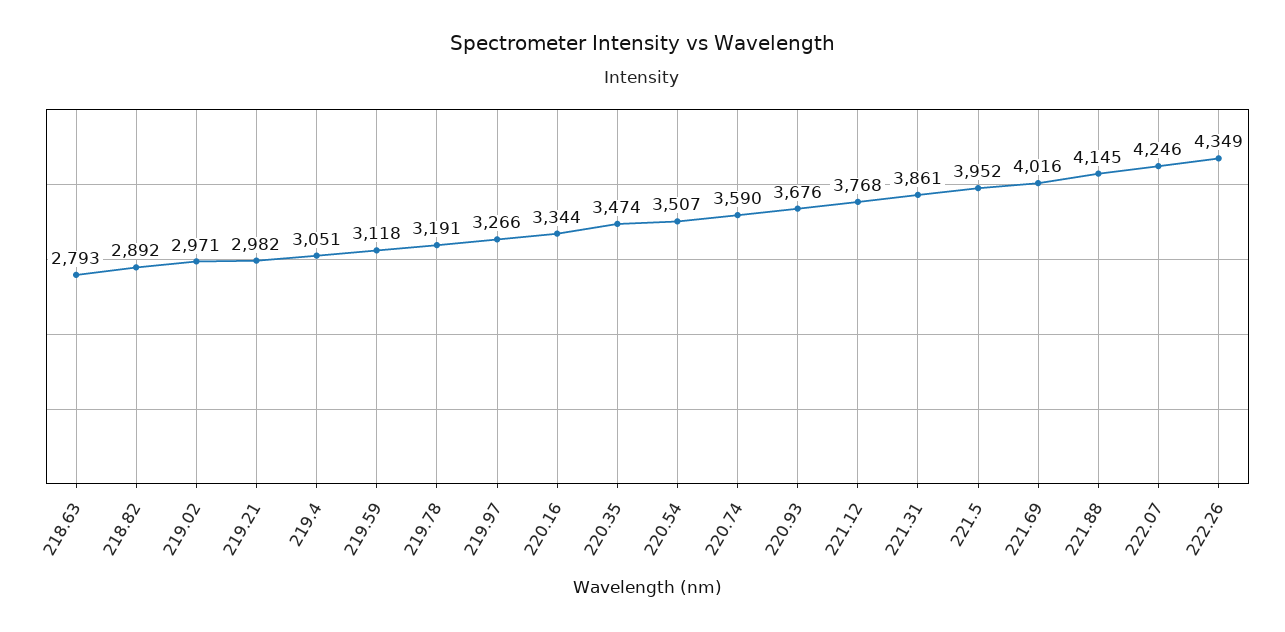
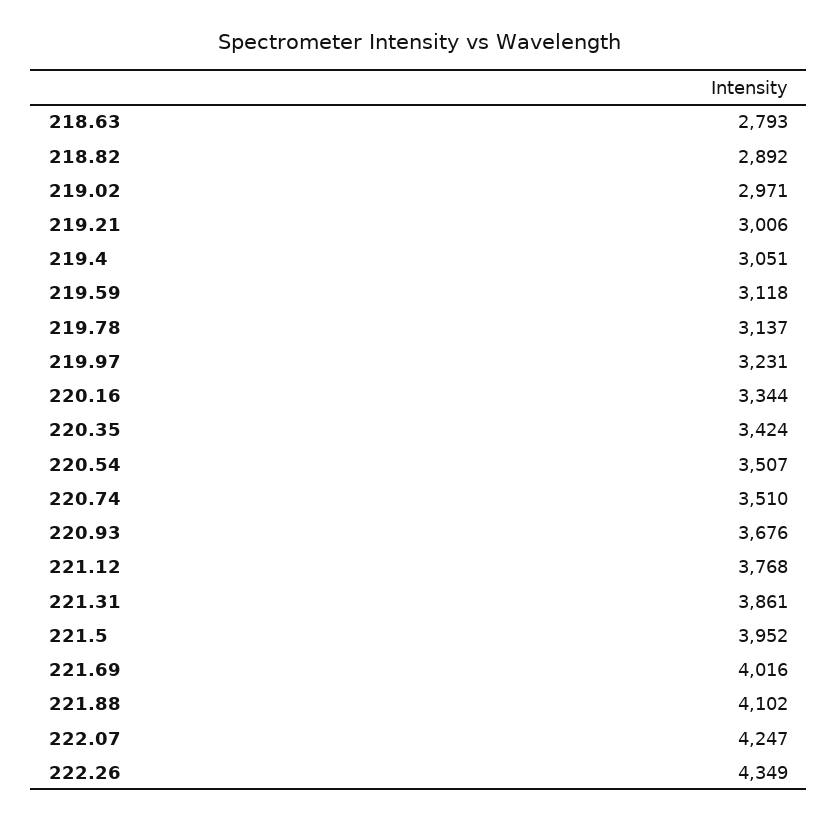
219.21: 2982 -> 3006
219.78: 3191 -> 3137
219.97: 3266 -> 3231
220.35: 3474 -> 3424
220.74: 3590 -> 3510
221.88: 4145 -> 4102
222.07: 4246 -> 4247

